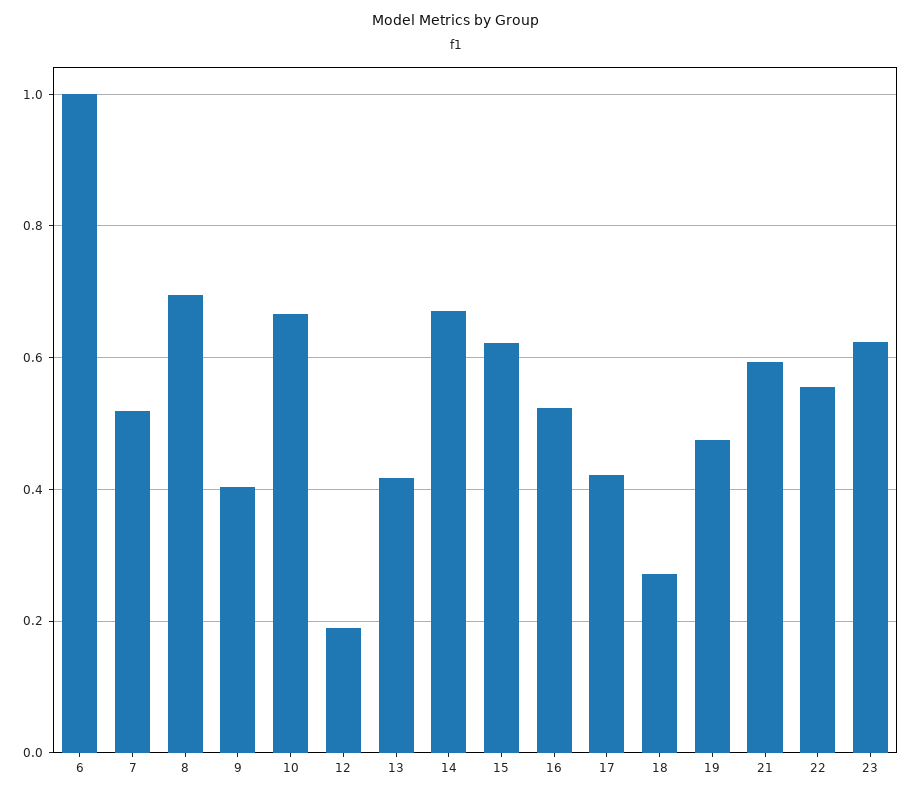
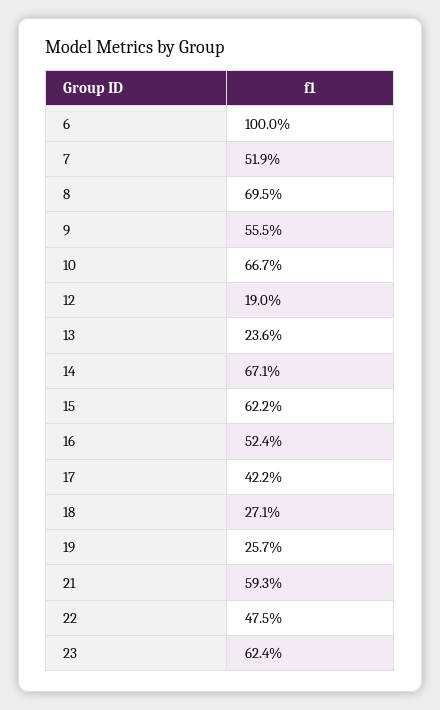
9: 0.4 -> 0.555
13: 0.42 -> 0.236
19: 0.48 -> 0.257
22: 0.56 -> 0.475

